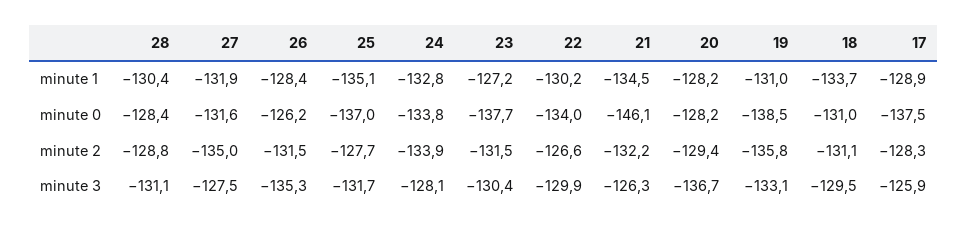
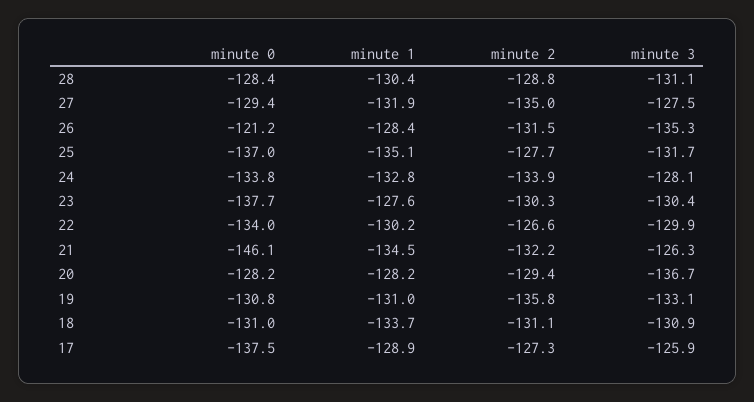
23, minute 1: -127.2 -> -127.6
27, minute 0: -131.6 -> -129.4
26, minute 0: -126.2 -> -121.2
19, minute 0: -138.5 -> -130.8
23, minute 2: -131.5 -> -130.3
17, minute 2: -128.3 -> -127.3
18, minute 3: -129.5 -> -130.9

